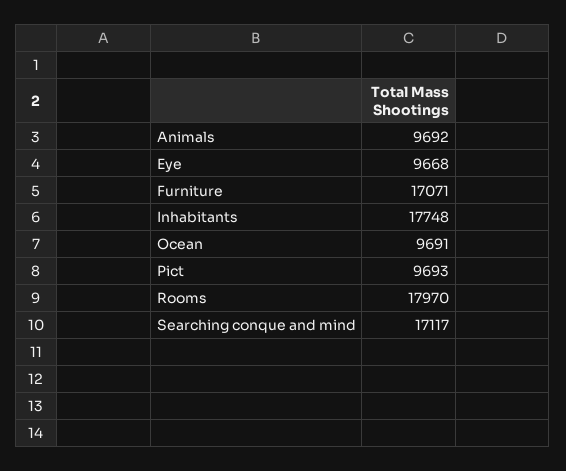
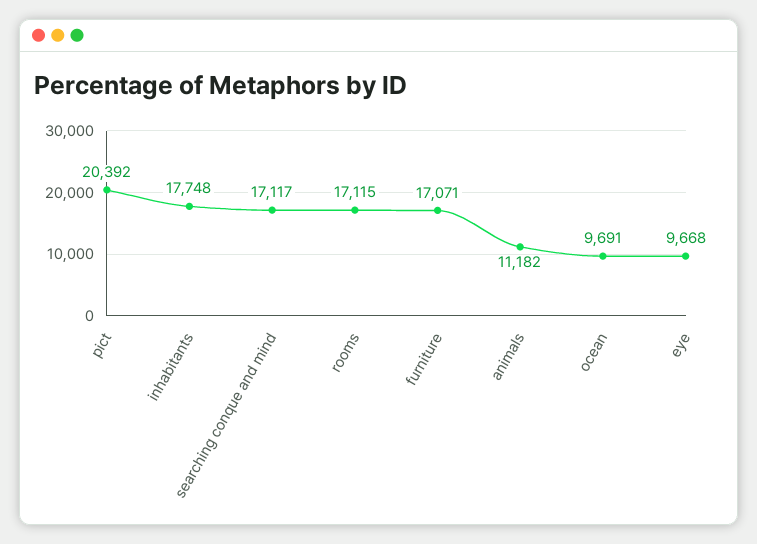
Animals: 9692 -> 11182
Pict: 9693 -> 20392
Rooms: 17970 -> 17115

